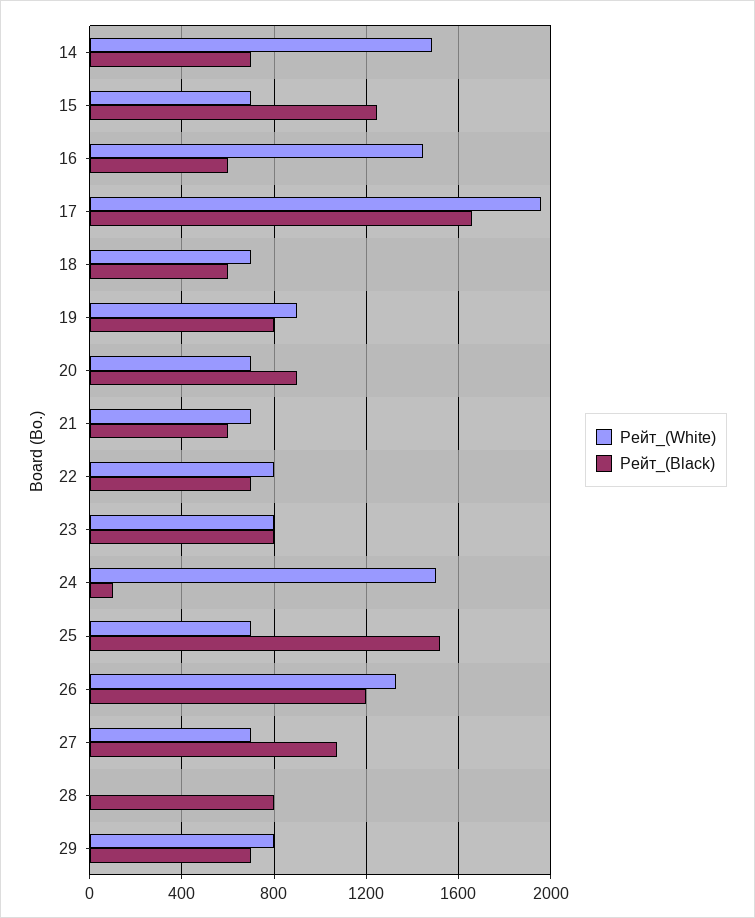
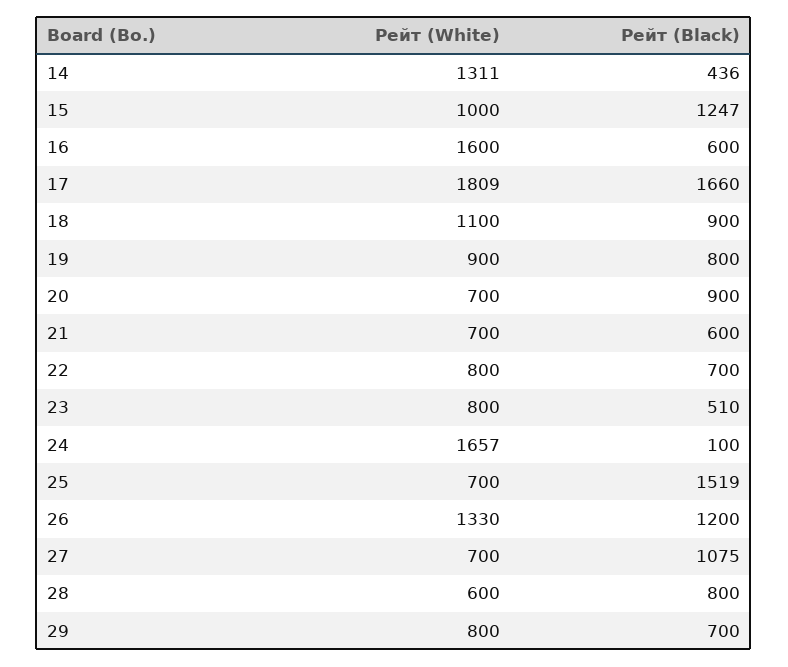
Рейт_(White), 14: 1500 -> 1311
Рейт_(Black), 14: 700 -> 436
Рейт_(White), 15: 700 -> 1000
Рейт_(White), 16: 1450 -> 1600
Рейт_(White), 17: 1950 -> 1809
Рейт_(White), 18: 700 -> 1100
Рейт_(Black), 18: 600 -> 900
Рейт_(Black), 23: 800 -> 510
Рейт_(White), 24: 1500 -> 1657
Рейт_(White), 28: 0 -> 600

